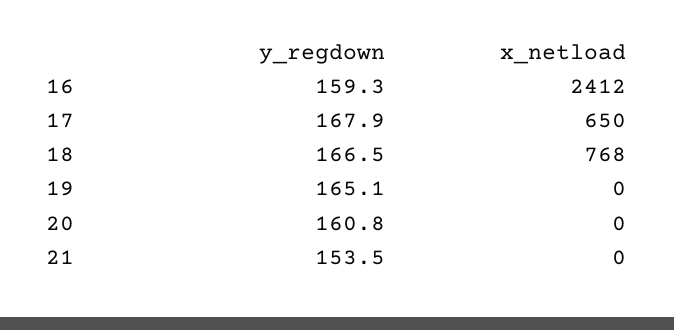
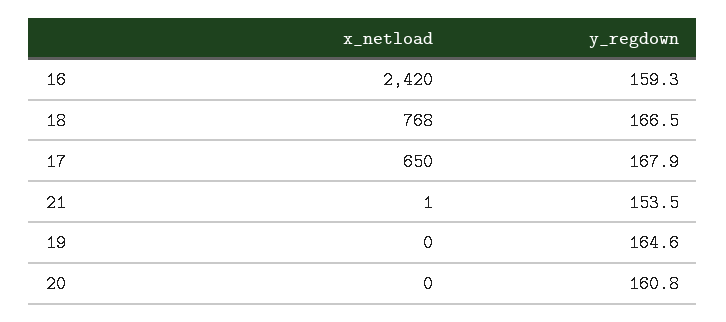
x_netload, 16: 2412 -> 2420
y_regdown, 19: 165.1 -> 164.6
x_netload, 21: 0 -> 1

